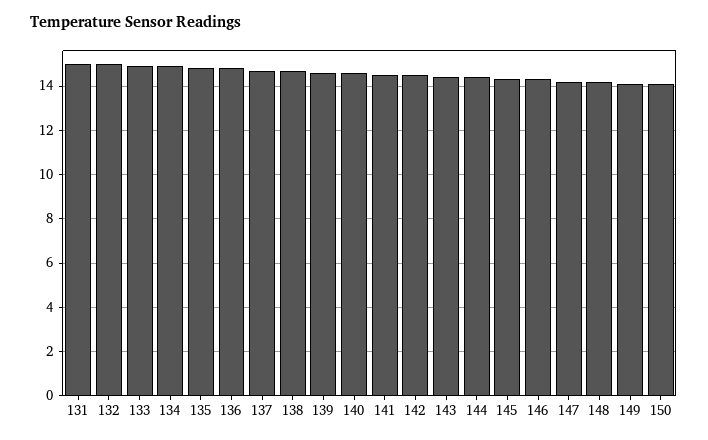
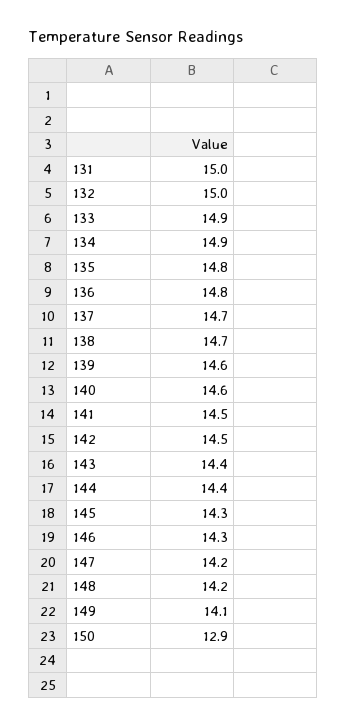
150: 14 -> 12.9

